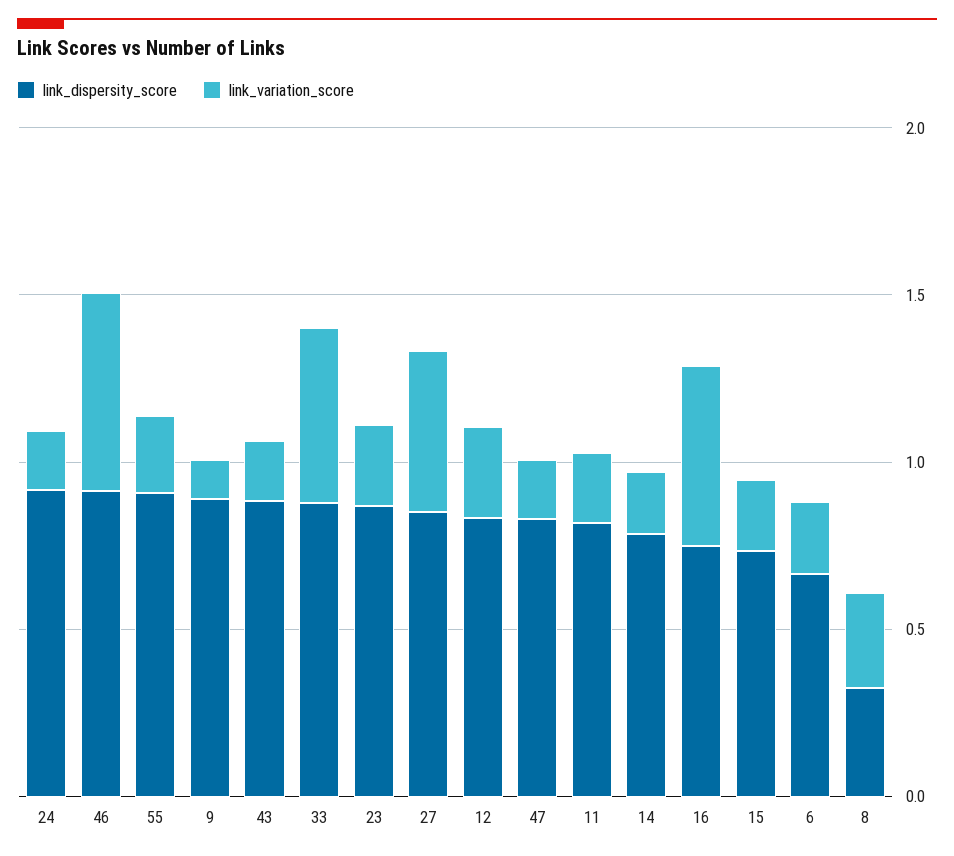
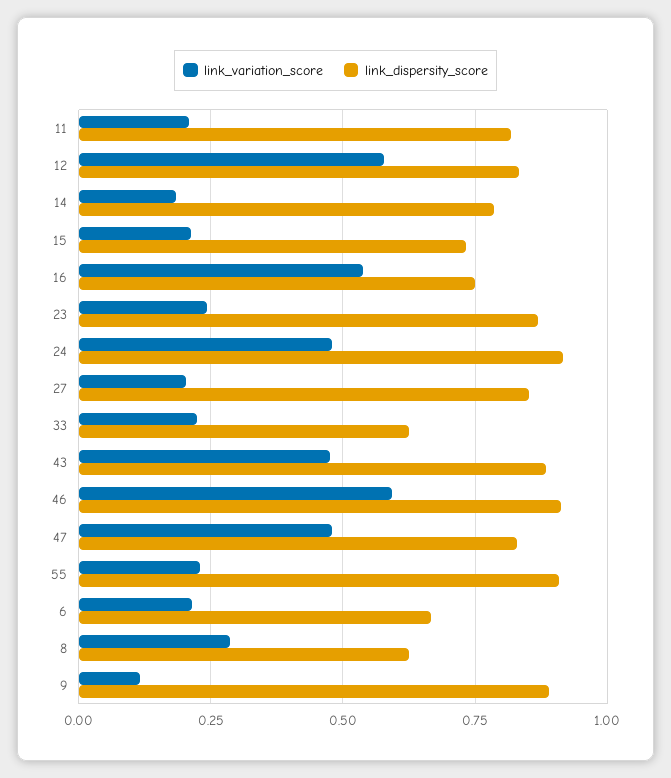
link_variation_score, 24: 0.2 -> 0.475
link_variation_score, 43: 0.2 -> 0.475
link_dispersity_score, 33: 0.9 -> 0.625
link_variation_score, 33: 0.5 -> 0.225
link_variation_score, 27: 0.5 -> 0.2
link_variation_score, 12: 0.3 -> 0.575
link_variation_score, 47: 0.2 -> 0.475
link_dispersity_score, 8: 0.3 -> 0.625

